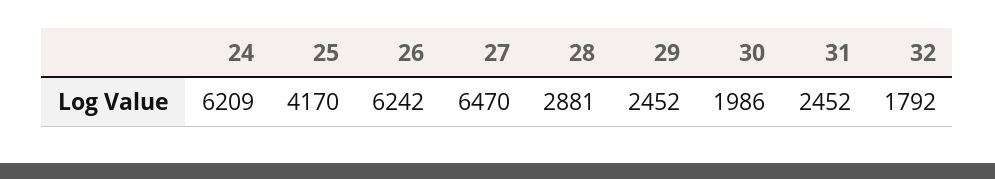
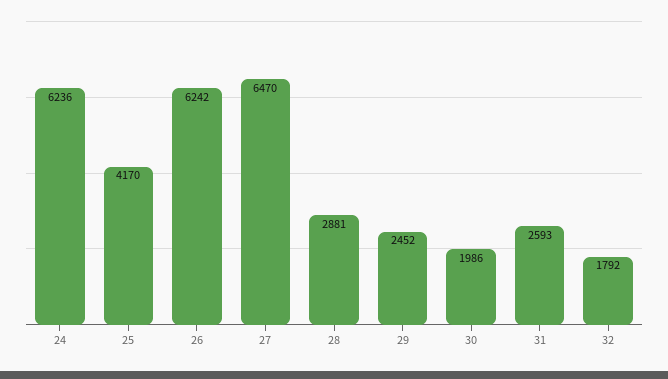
24: 6209 -> 6236
31: 2452 -> 2593

